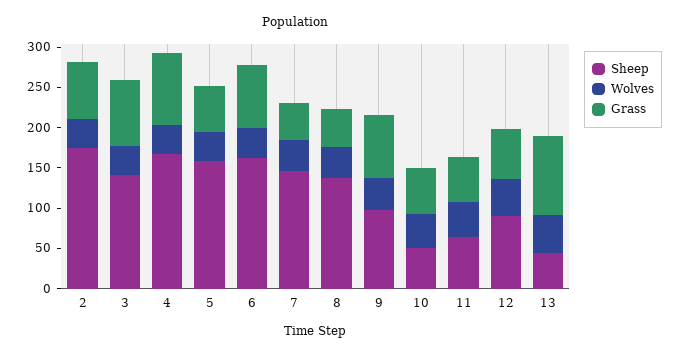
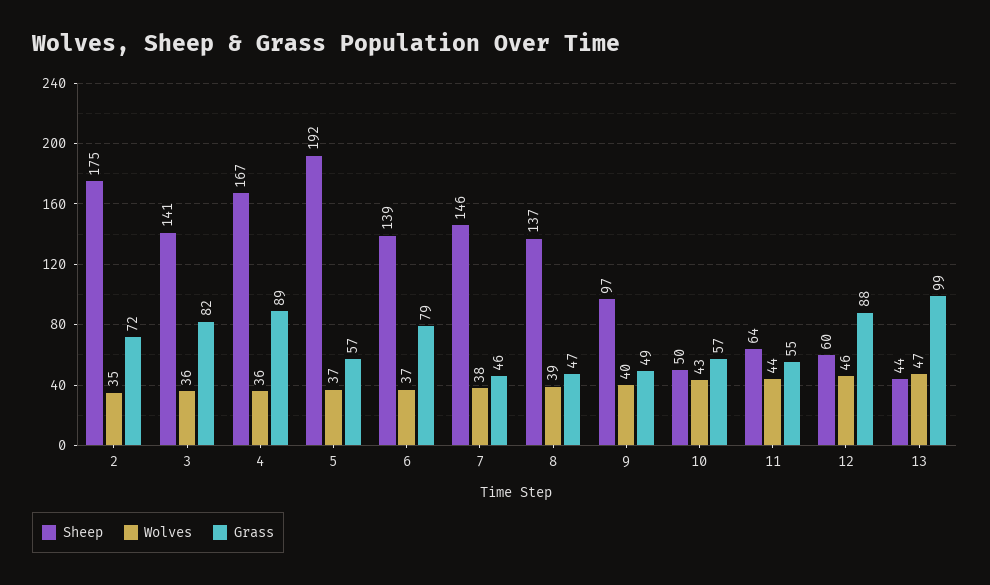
Sheep, 5: 160 -> 192
Sheep, 6: 160 -> 139
Grass, 9: 80 -> 49
Sheep, 12: 90 -> 60
Grass, 12: 60 -> 88

